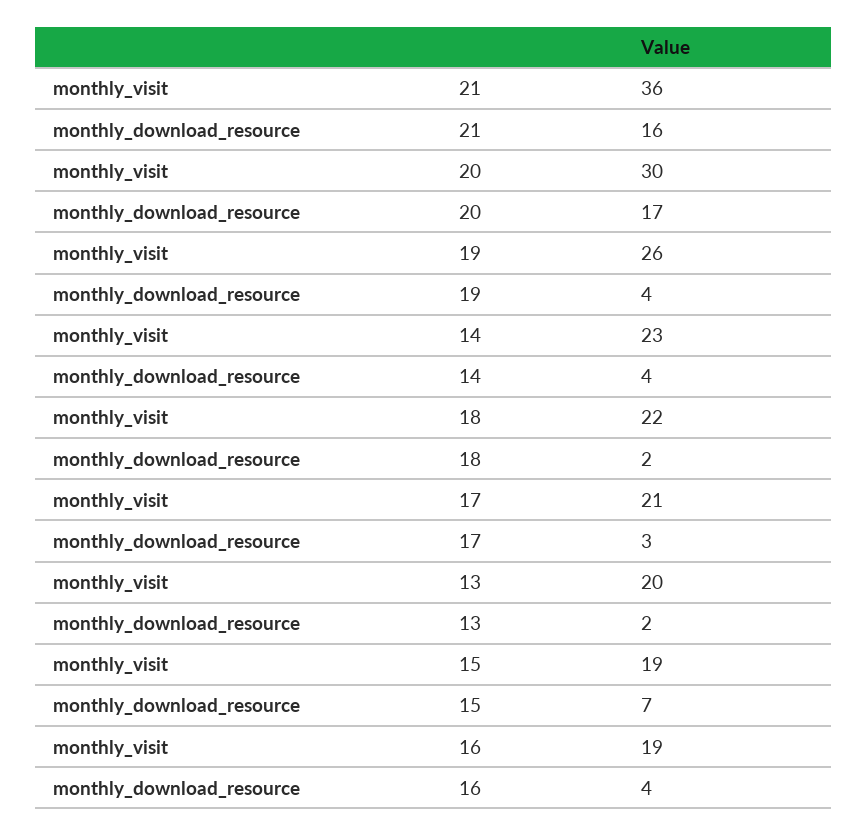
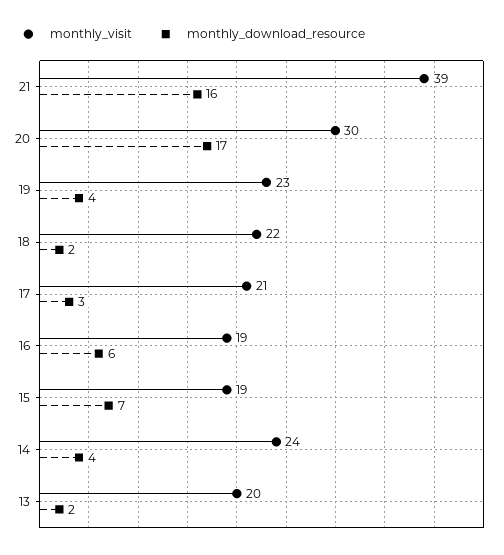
monthly_visit, 21: 36 -> 39
monthly_visit, 19: 26 -> 23
monthly_visit, 14: 23 -> 24
monthly_download_resource, 16: 4 -> 6

